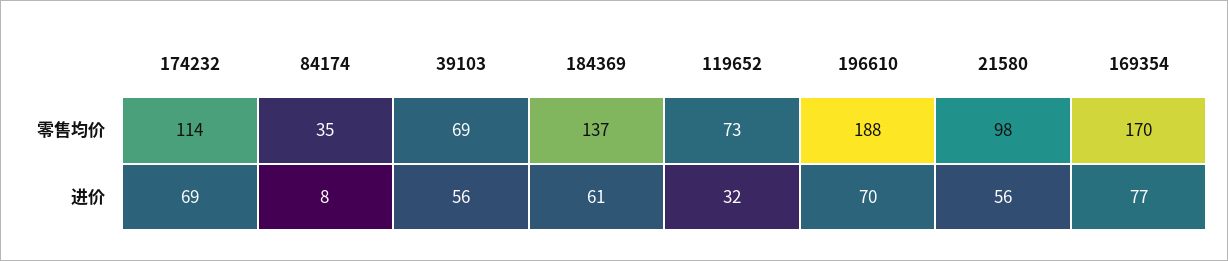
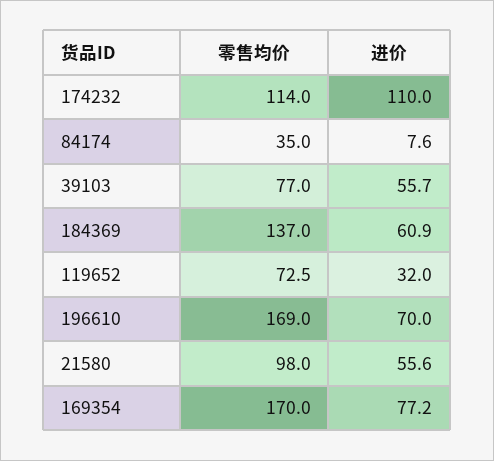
39103, 零售均价: 69 -> 77
196610, 零售均价: 188 -> 169
174232, 进价: 69 -> 110

